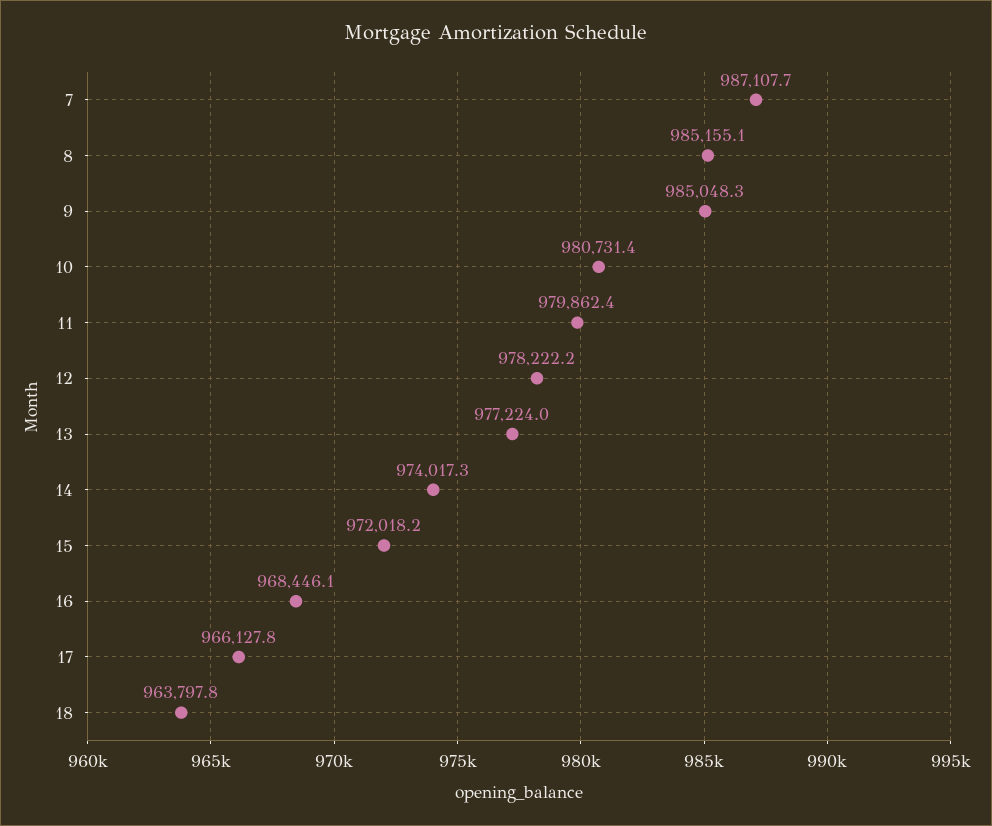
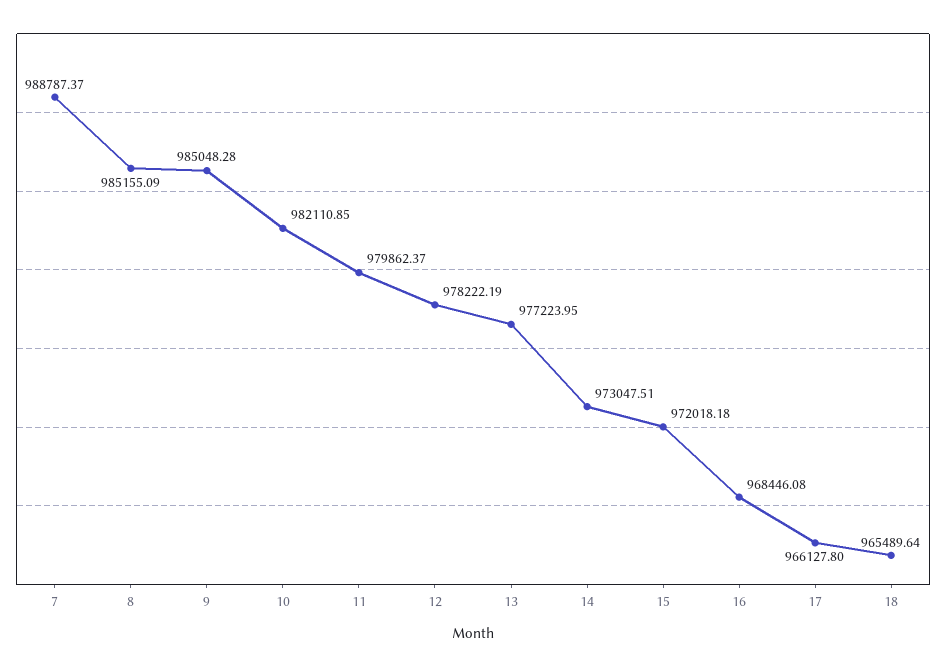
7: 987107.7 -> 988787.37
10: 980731.4 -> 982110.85
14: 974017.3 -> 973047.51
18: 963797.8 -> 965489.64

